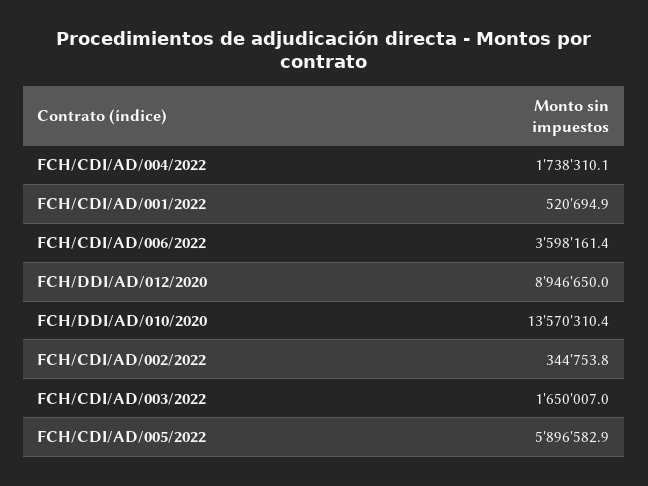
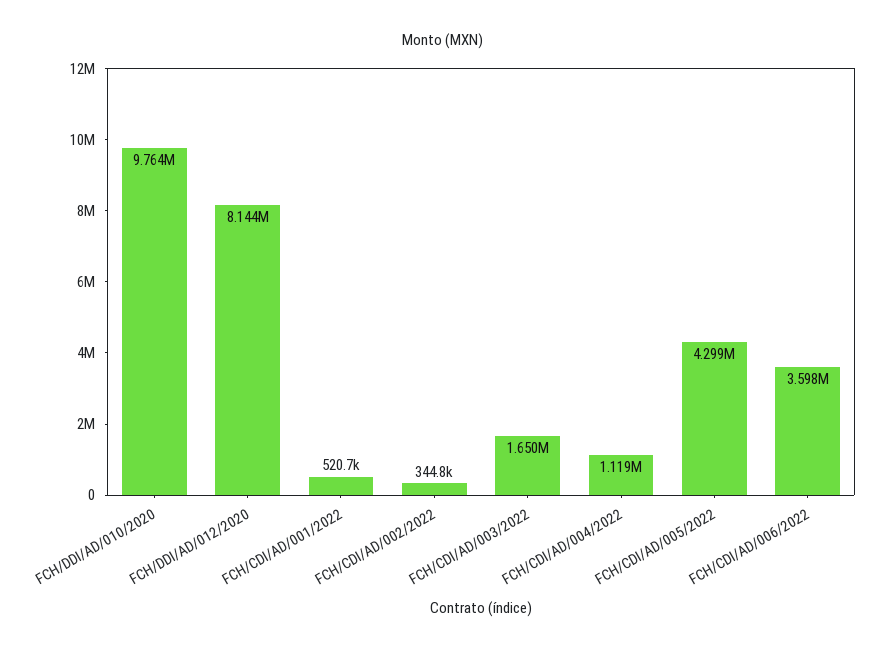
FCH/CDI/AD/004/2022: 1738310.1 -> 1119000
FCH/DDI/AD/012/2020: 8946650 -> 8144000
FCH/DDI/AD/010/2020: 13570310.4 -> 9764000
FCH/CDI/AD/005/2022: 5896582.9 -> 4299000

